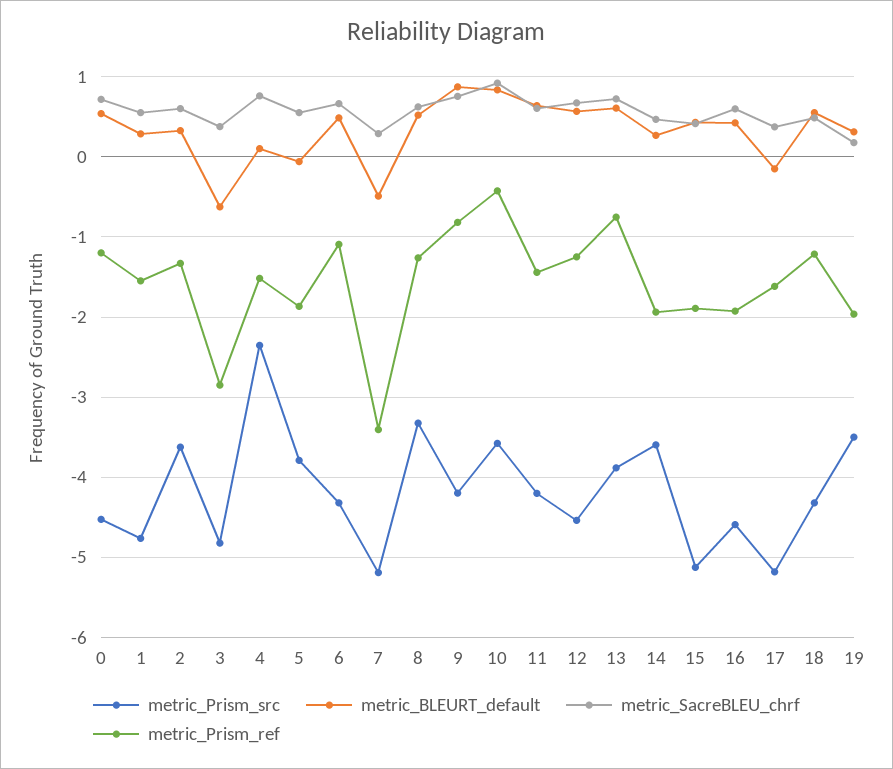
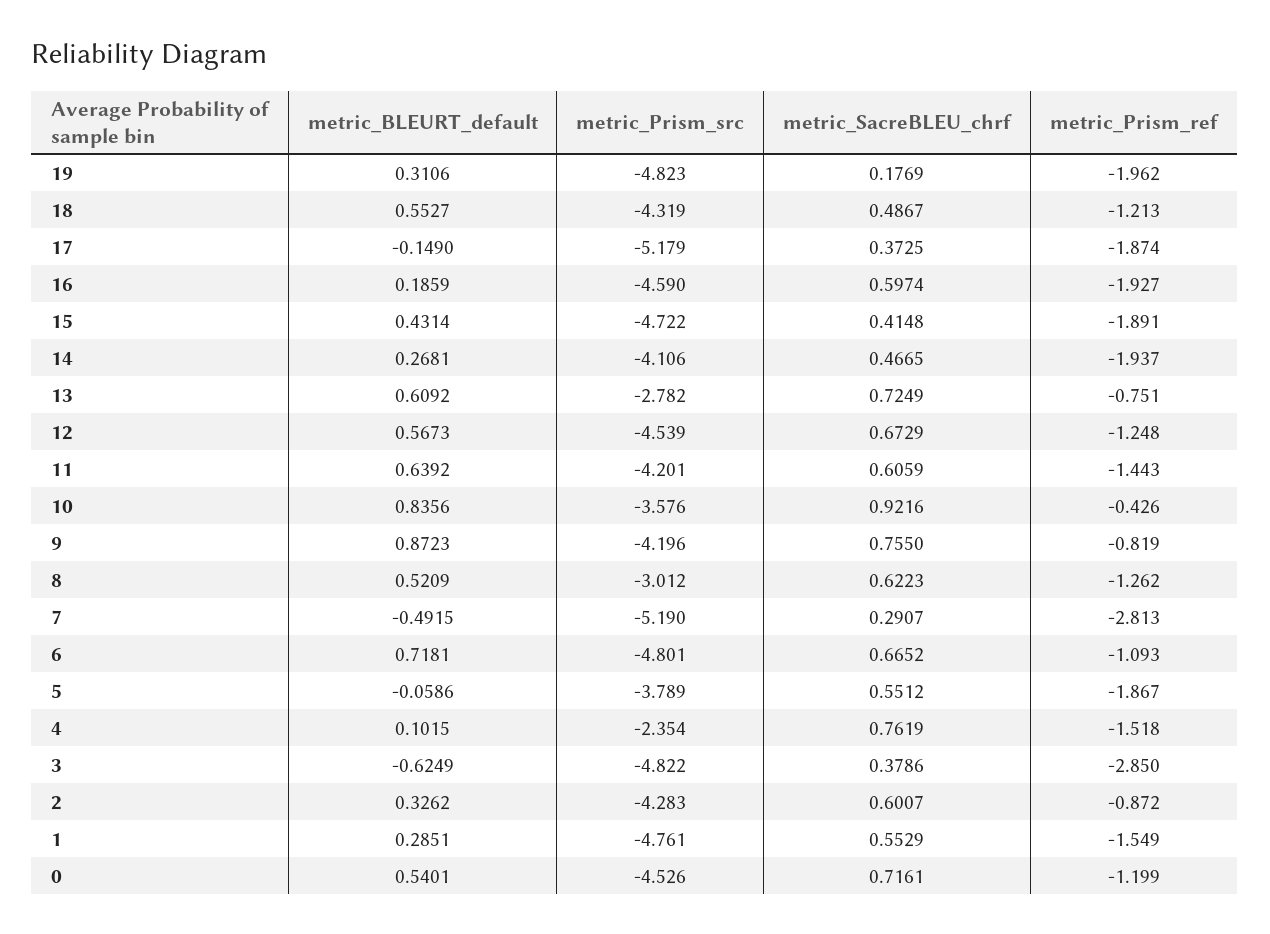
metric_Prism_src, 2: -3.6 -> -4.283
metric_Prism_ref, 2: -1.3 -> -0.872
metric_Prism_src, 6: -4.3 -> -4.801
metric_BLEURT_default, 6: 0.5 -> 0.7181
metric_Prism_ref, 7: -3.4 -> -2.813
metric_Prism_src, 8: -3.3 -> -3.012
metric_Prism_src, 13: -3.9 -> -2.782
metric_Prism_src, 14: -3.6 -> -4.106
metric_Prism_src, 15: -5.1 -> -4.722
metric_BLEURT_default, 16: 0.4 -> 0.1859
metric_Prism_ref, 17: -1.6 -> -1.874
metric_Prism_src, 19: -3.5 -> -4.823

